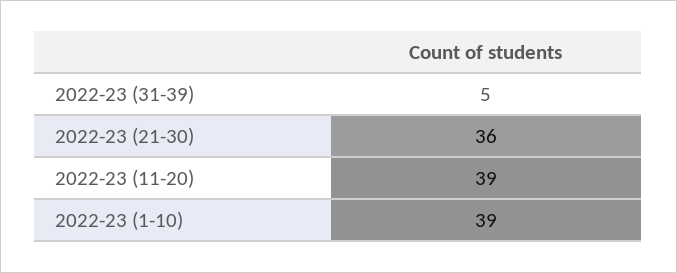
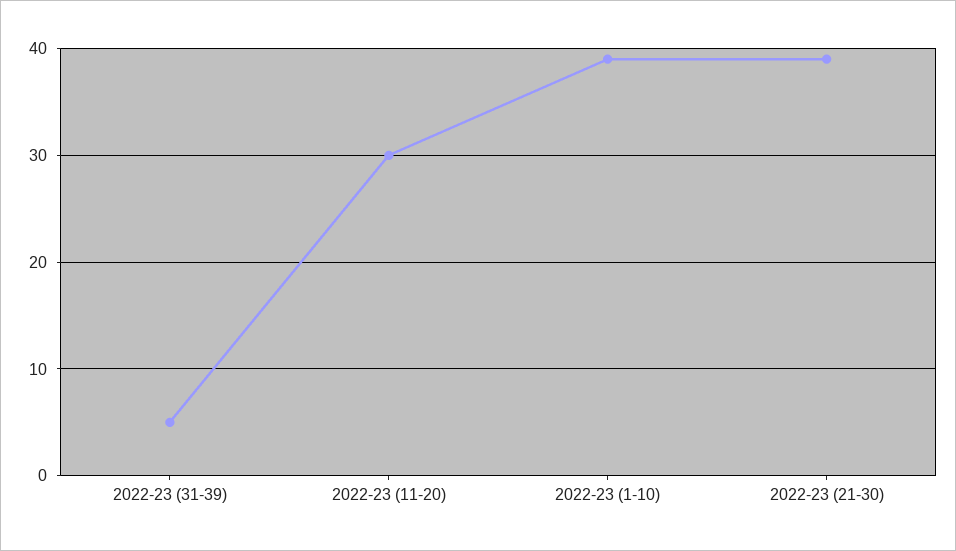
2022-23 (21-30): 36 -> 39
2022-23 (11-20): 39 -> 30

